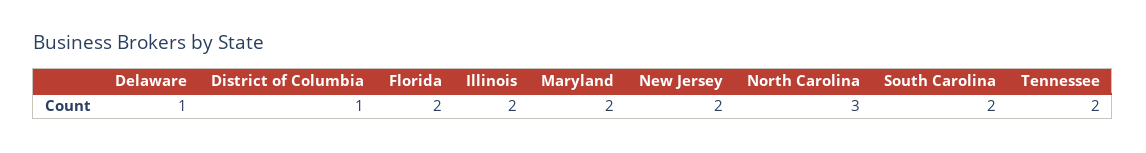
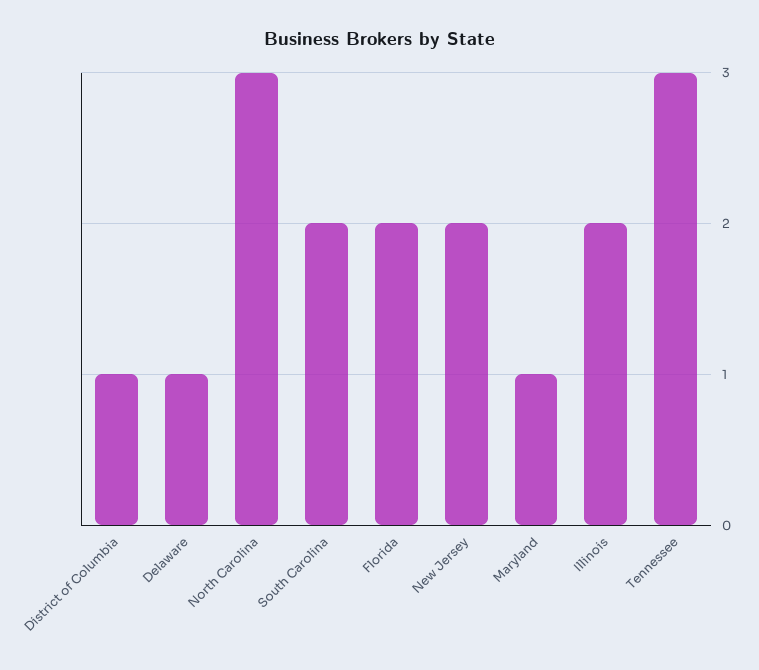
Maryland: 2 -> 1
Tennessee: 2 -> 3

